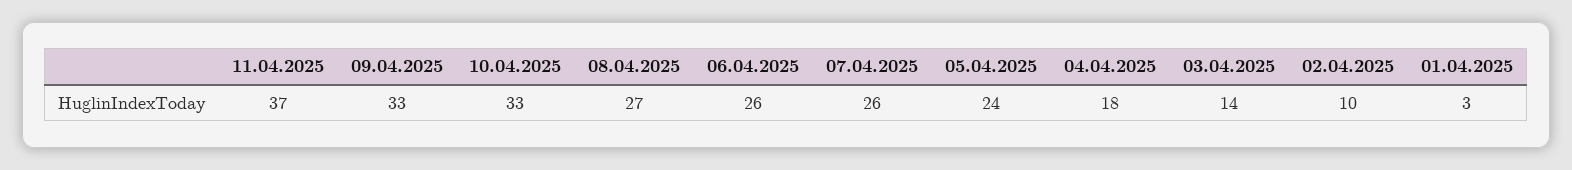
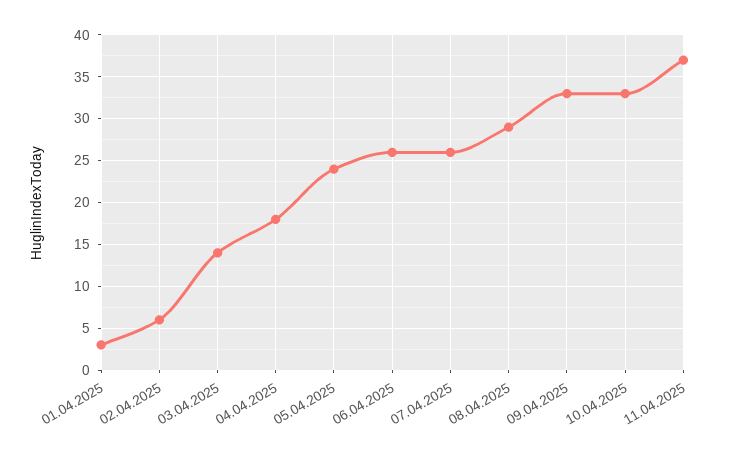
08.04.2025: 27 -> 29
02.04.2025: 10 -> 6

